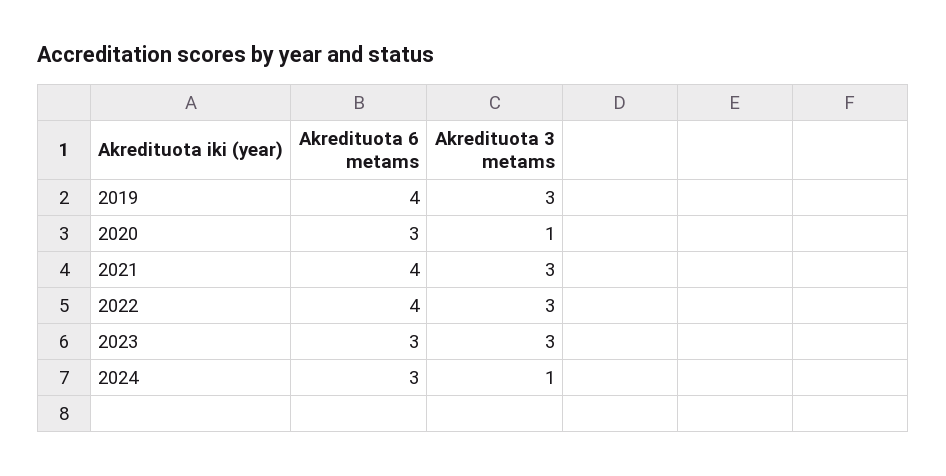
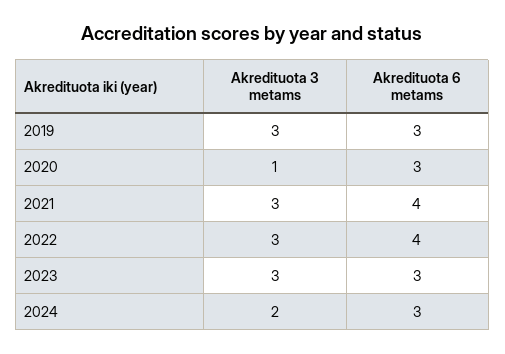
Akredituota 6 metams, 2019: 4 -> 3
Akredituota 3 metams, 2024: 1 -> 2

